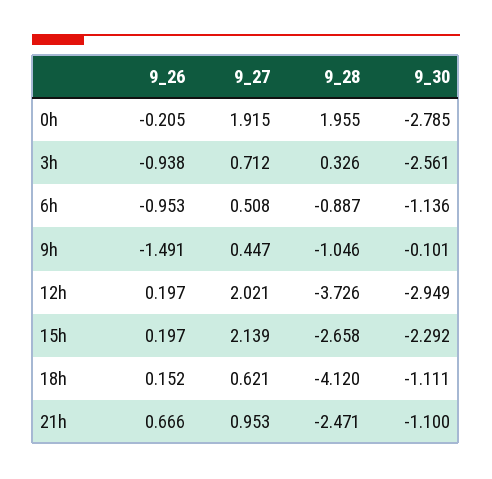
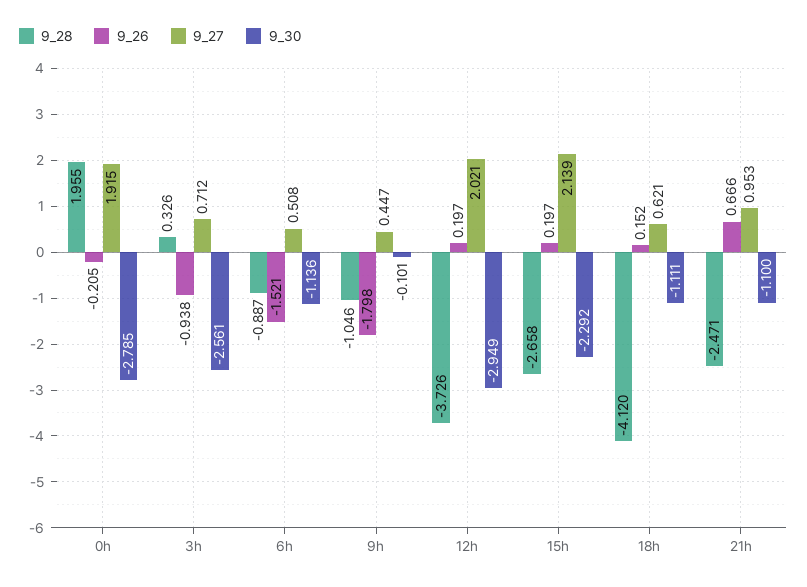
9_26, 6h: -0.953 -> -1.521
9_26, 9h: -1.491 -> -1.798

